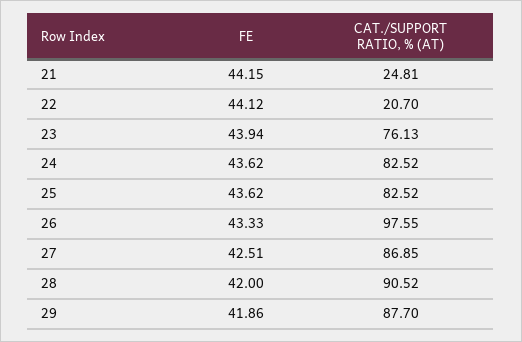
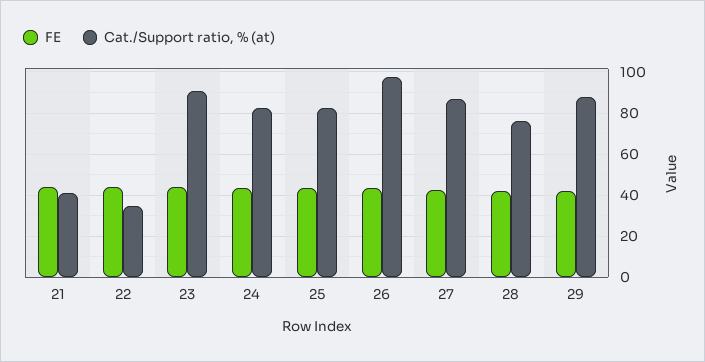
CAT./SUPPORT RATIO, % (AT), 21: 24.81 -> 40
CAT./SUPPORT RATIO, % (AT), 22: 20.7 -> 35
CAT./SUPPORT RATIO, % (AT), 23: 76.13 -> 90
CAT./SUPPORT RATIO, % (AT), 28: 90.52 -> 75

